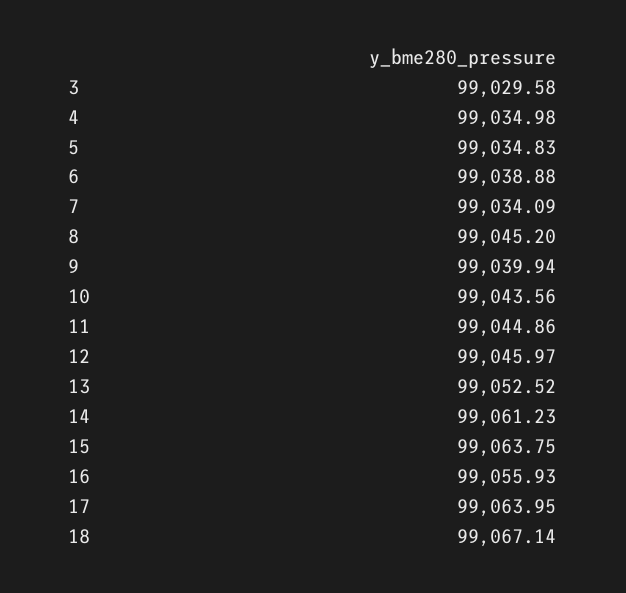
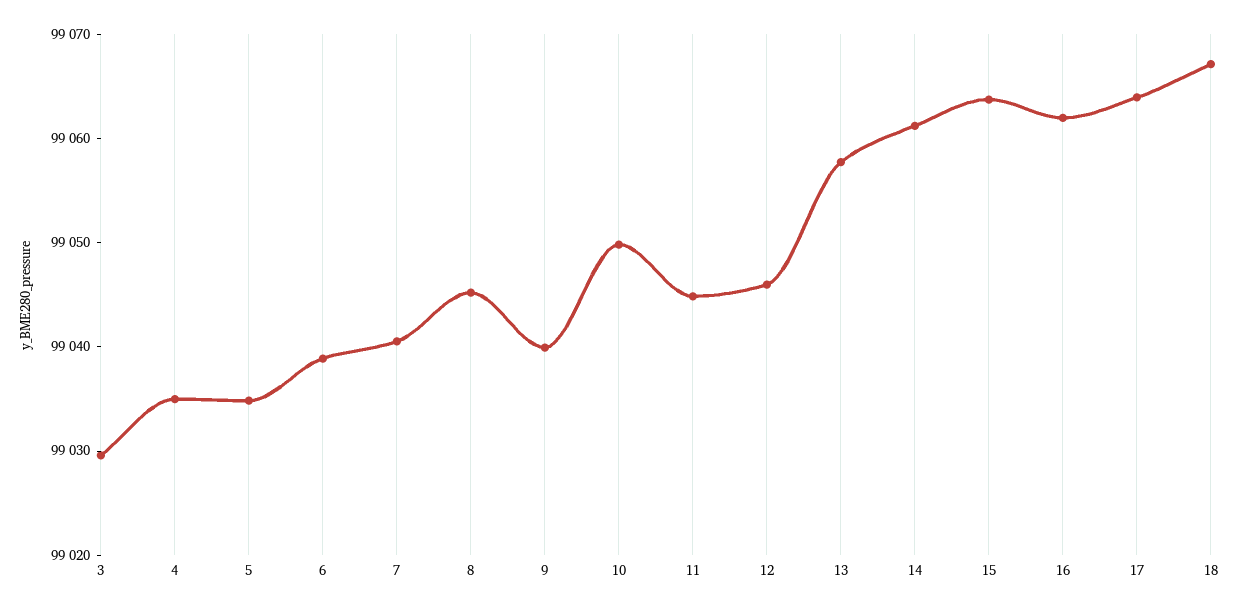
7: 99034.09 -> 99040
10: 99043.56 -> 99050
13: 99052.52 -> 99058
16: 99055.93 -> 99062

